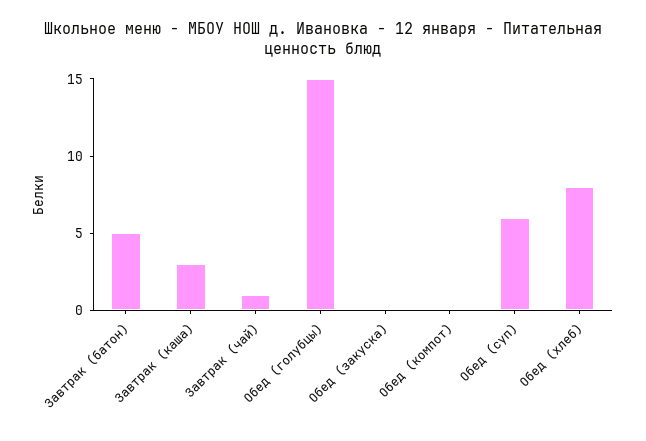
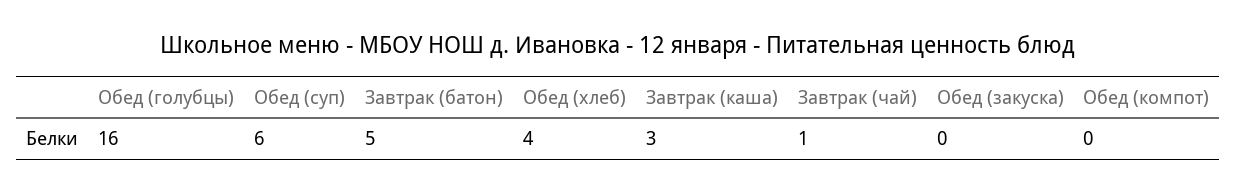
Обед (голубцы): 15 -> 16
Обед (хлеб): 8 -> 4

